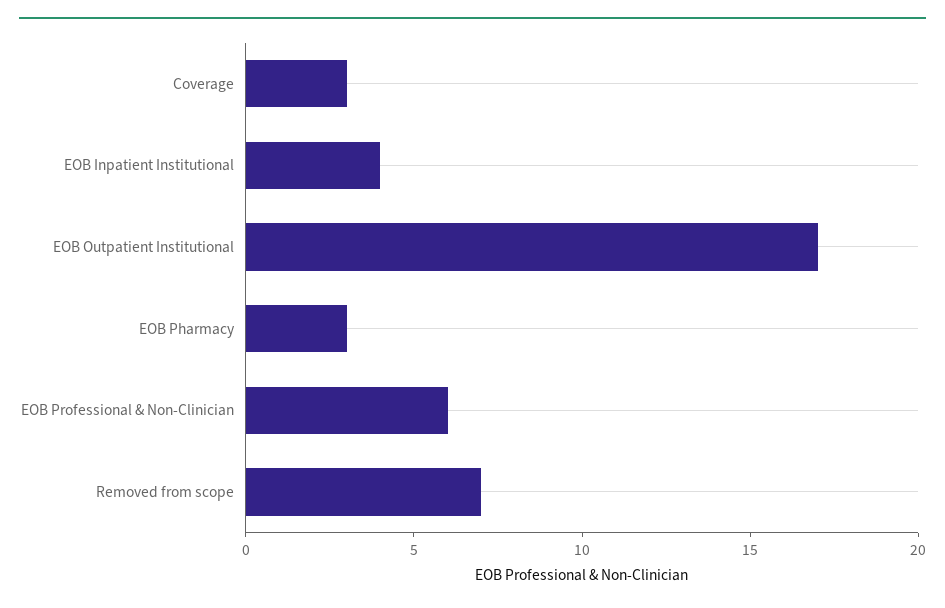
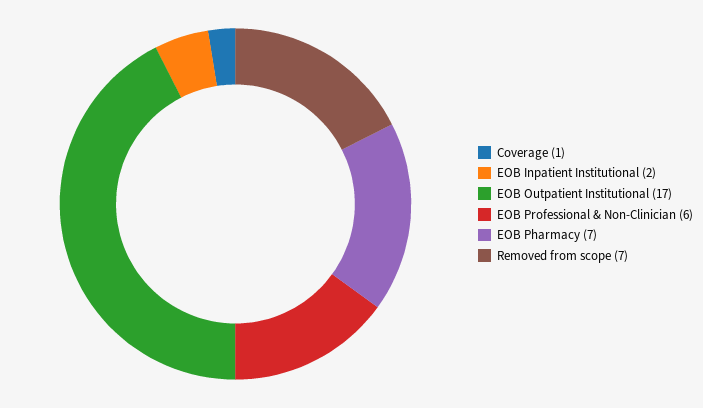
Coverage: 3 -> 1
EOB Inpatient Institutional: 4 -> 2
EOB Pharmacy: 3 -> 7

